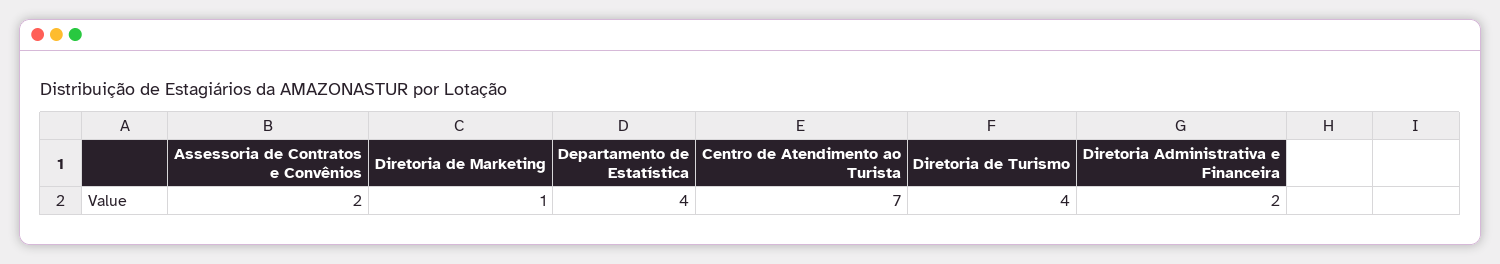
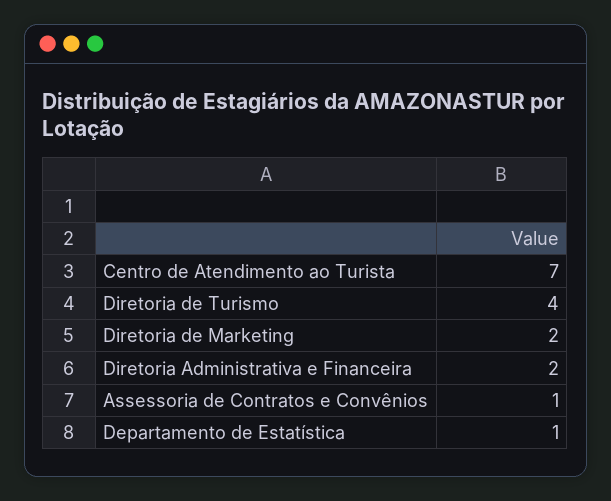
Assessoria de Contratos e Convênios: 2 -> 1
Diretoria de Marketing: 1 -> 2
Departamento de Estatística: 4 -> 1

